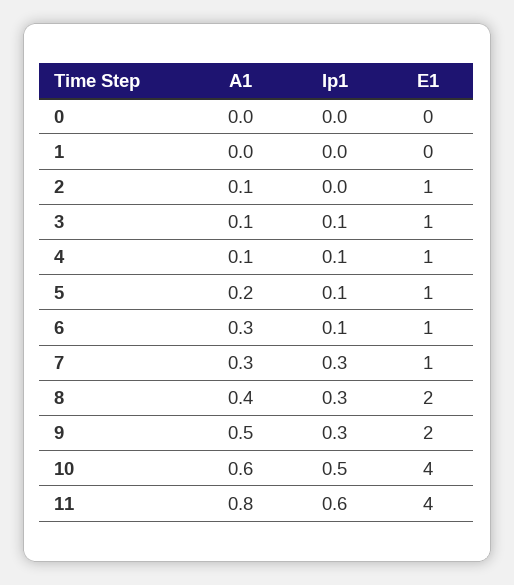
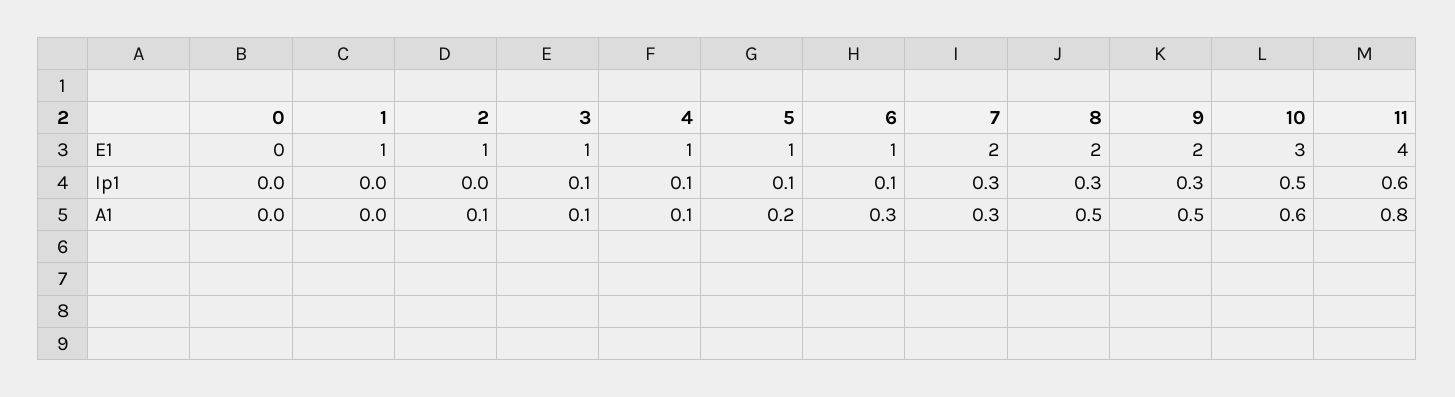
E1, 1: 0 -> 1
E1, 7: 1 -> 2
A1, 8: 0.4 -> 0.5
E1, 10: 4 -> 3

